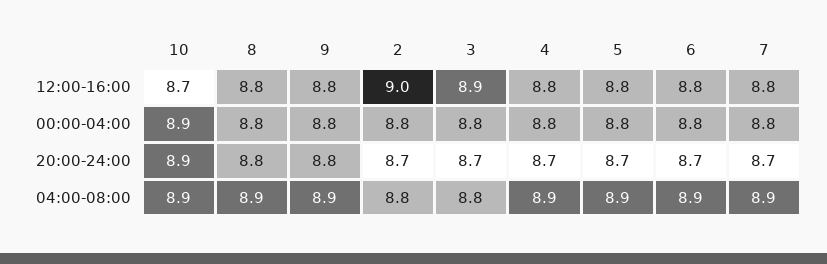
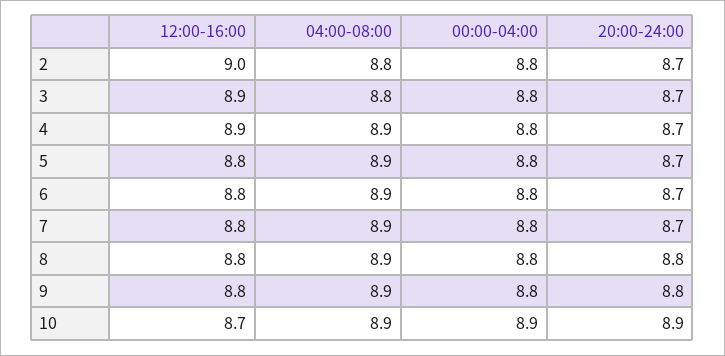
4, 12:00-16:00: 8.8 -> 8.9

